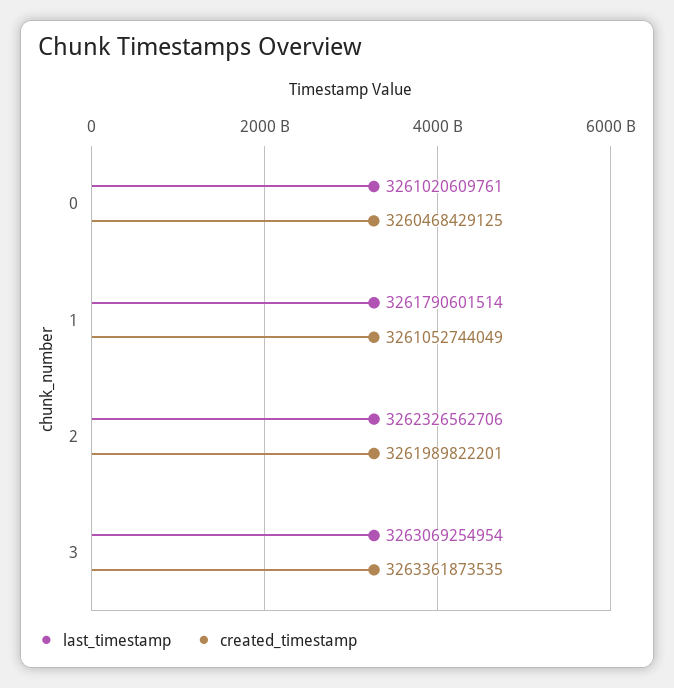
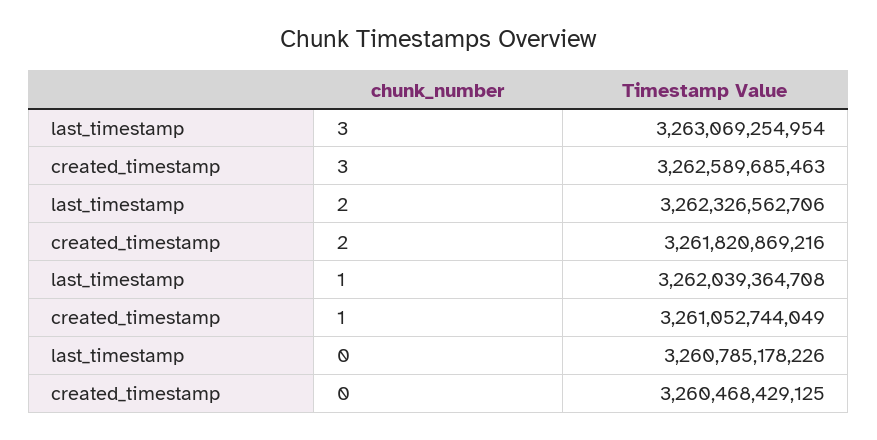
last_timestamp, 0: 3261020609761 -> 3260785178226
last_timestamp, 1: 3261790601514 -> 3262039364708
created_timestamp, 2: 3261989822201 -> 3261820869216
created_timestamp, 3: 3263361873535 -> 3262589685463

